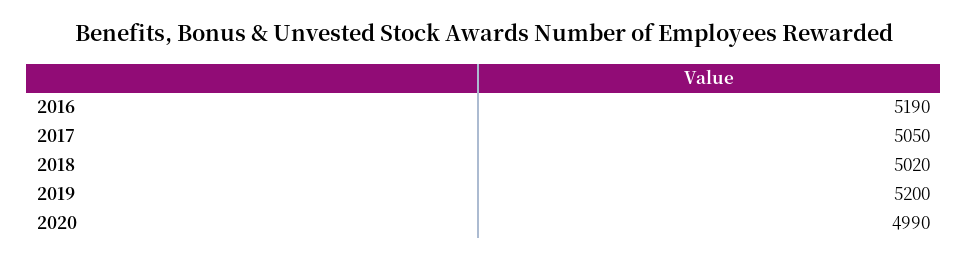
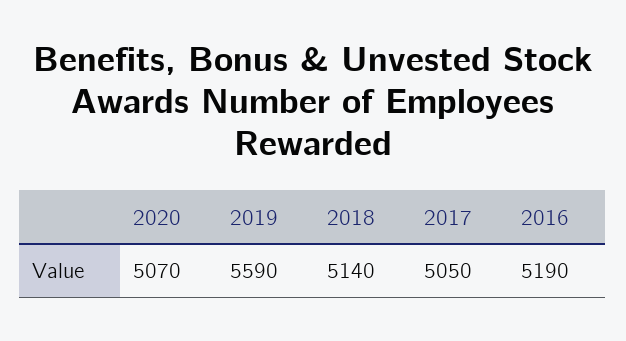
2018: 5020 -> 5140
2019: 5200 -> 5590
2020: 4990 -> 5070

